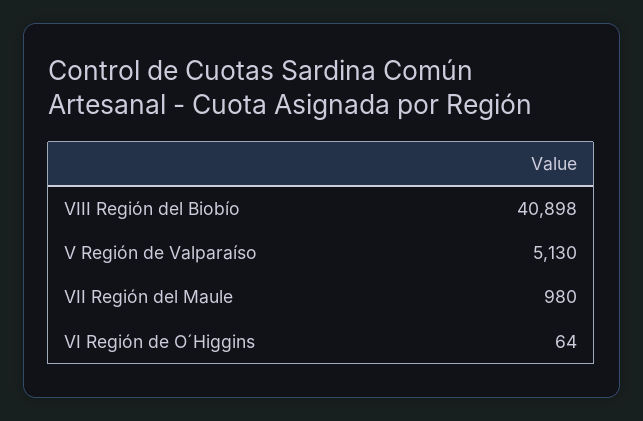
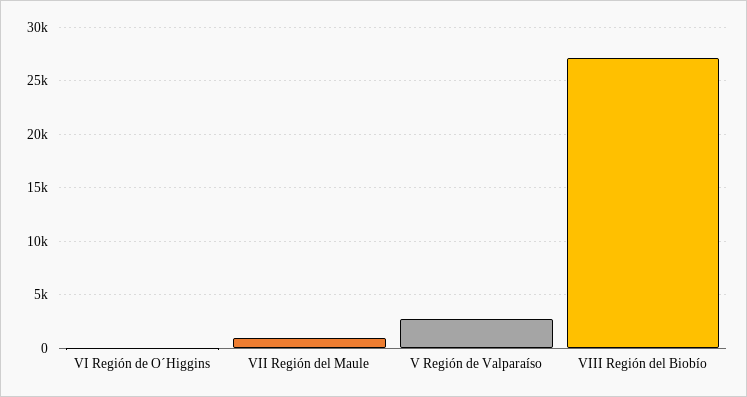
VIII Región del Biobío: 40898 -> 27000
V Región de Valparaíso: 5130 -> 3000

